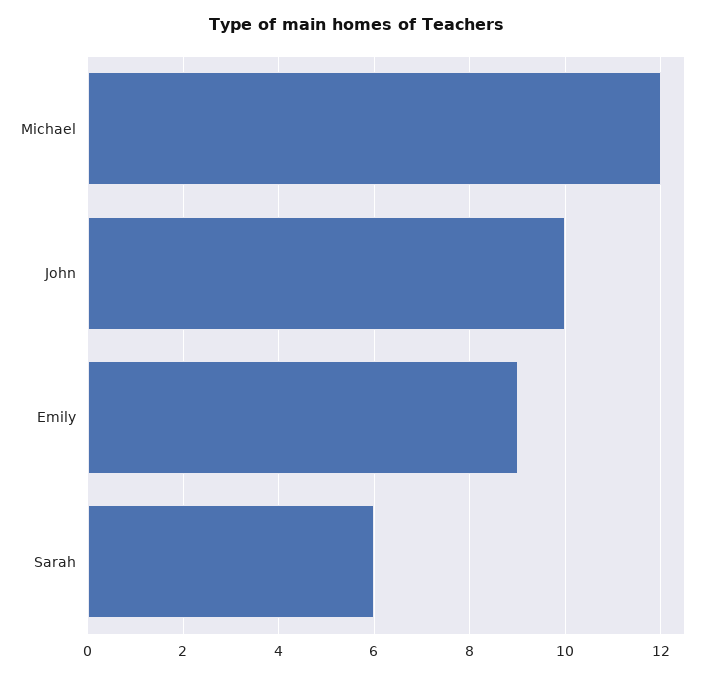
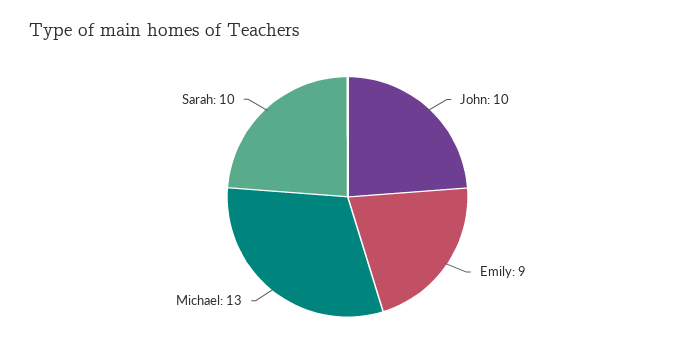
Michael: 12 -> 13
Sarah: 6 -> 10

